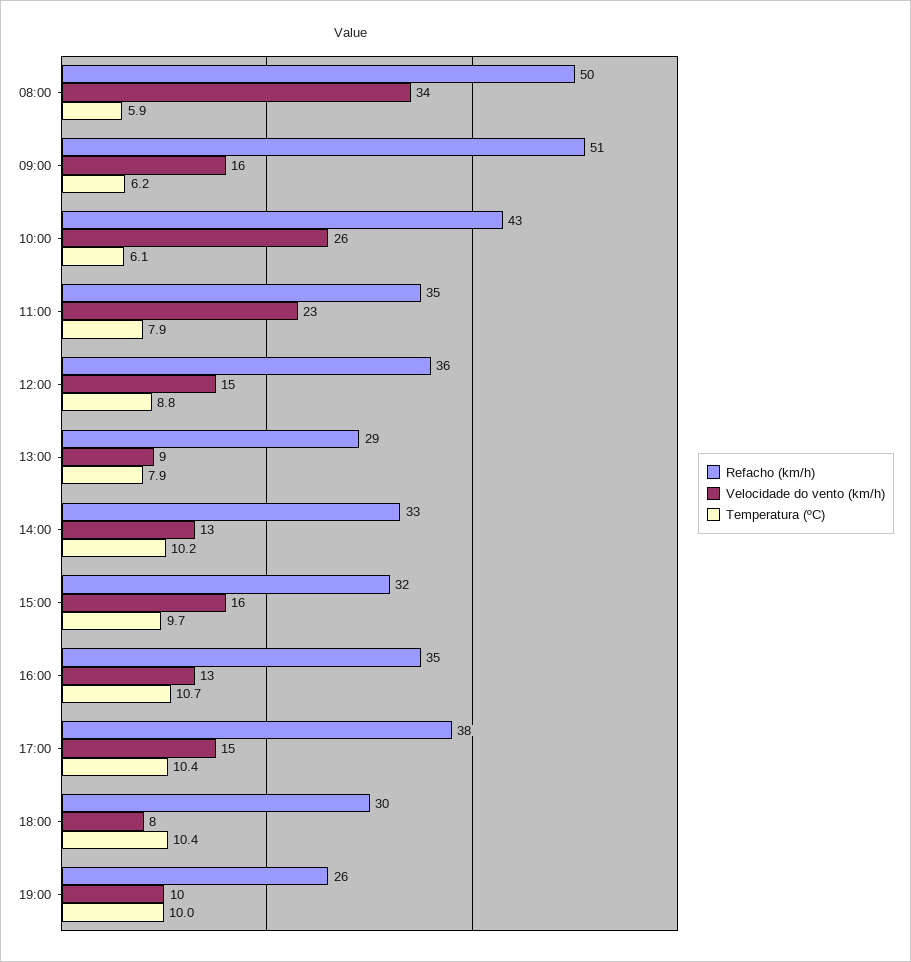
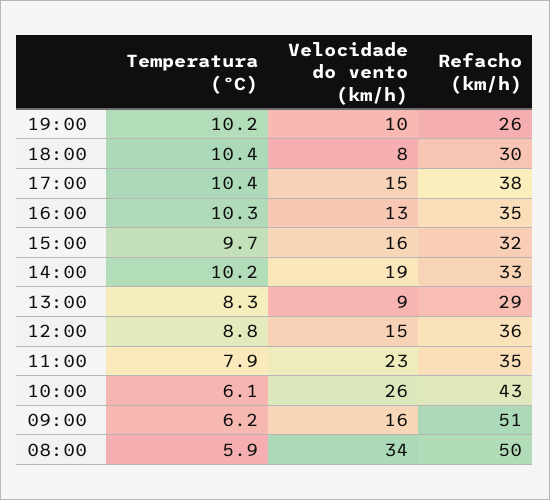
Temperatura (ºC), 13:00: 7.9 -> 8.3
Velocidade do vento (km/h), 14:00: 13 -> 19
Temperatura (ºC), 16:00: 10.7 -> 10.3
Temperatura (ºC), 19:00: 10 -> 10.2

